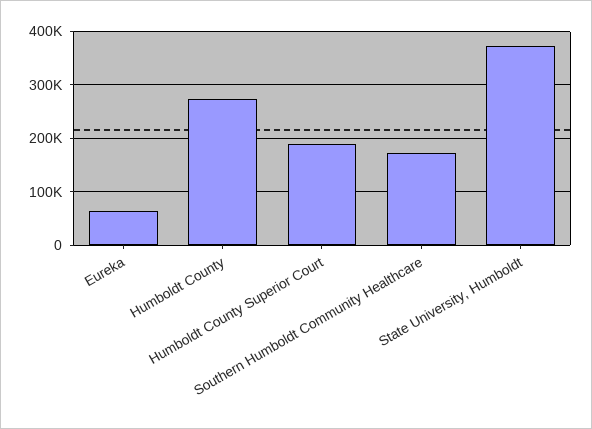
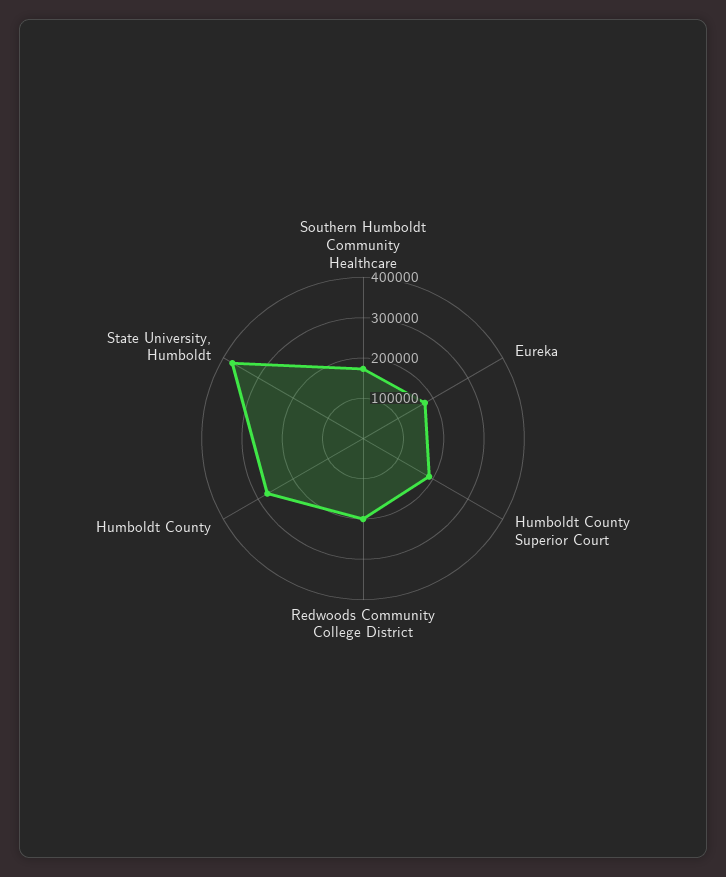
Eureka: 60000 -> 180000
Redwoods Community College District: none -> 200000

